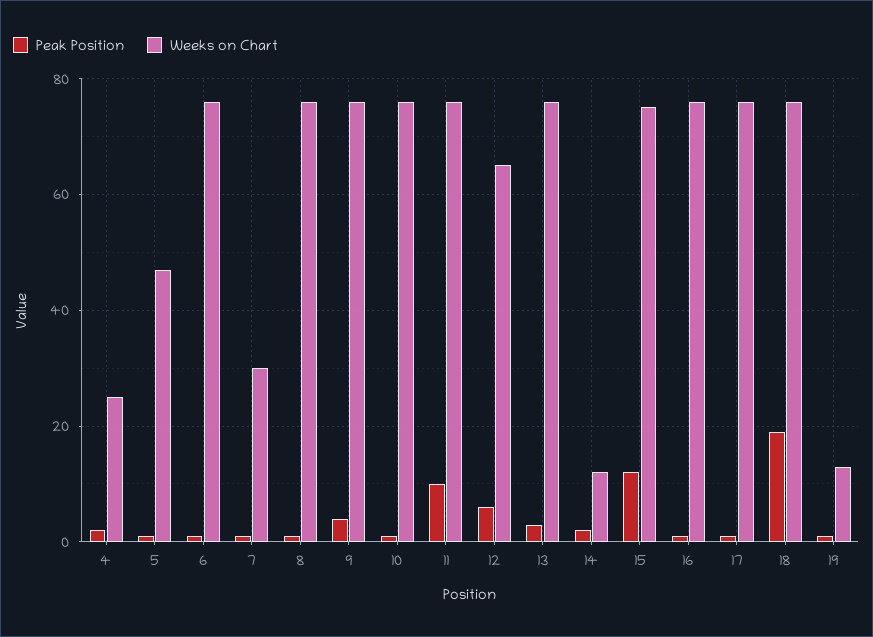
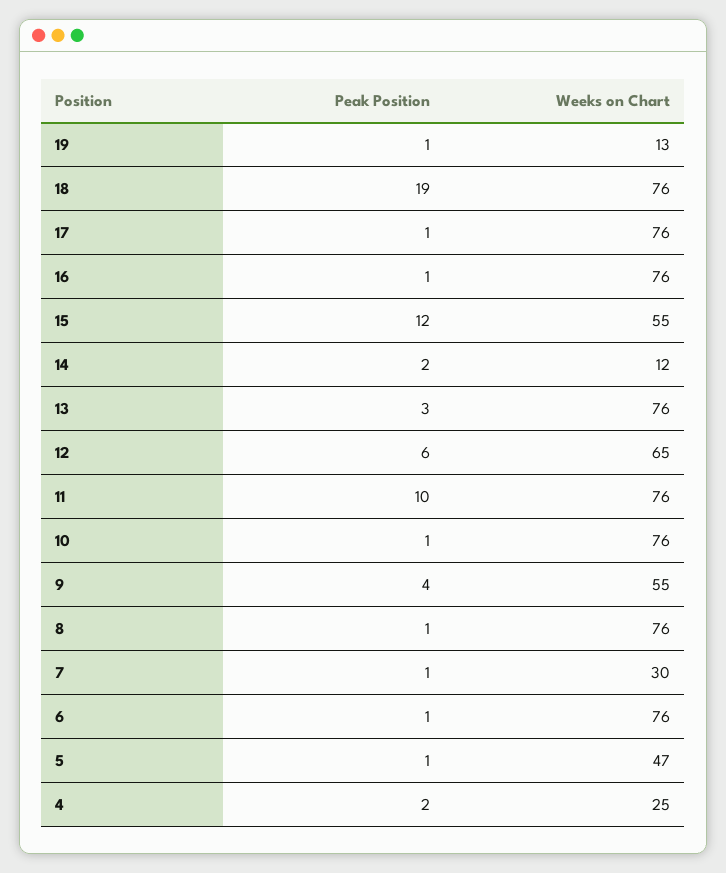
Weeks on Chart, 9: 75 -> 55
Weeks on Chart, 15: 75 -> 55

